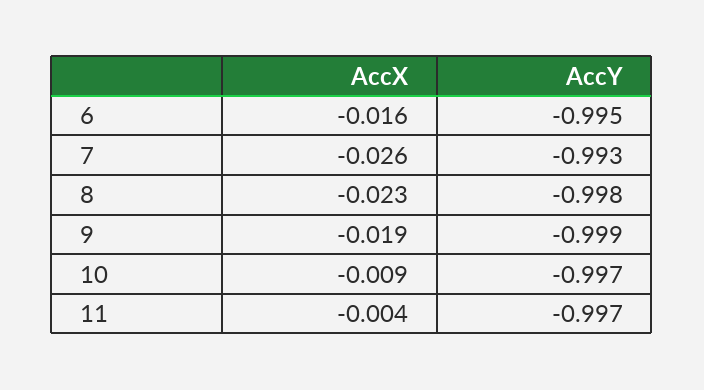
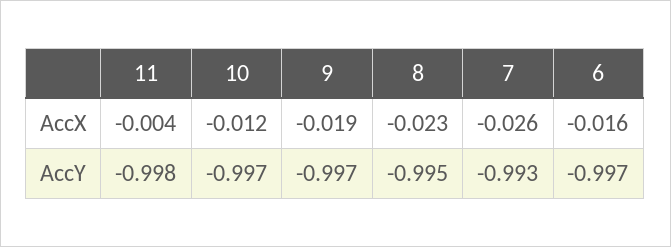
AccY, 6: -0.995 -> -0.997
AccY, 8: -0.998 -> -0.995
AccY, 9: -0.999 -> -0.997
AccX, 10: -0.009 -> -0.012
AccY, 11: -0.997 -> -0.998

